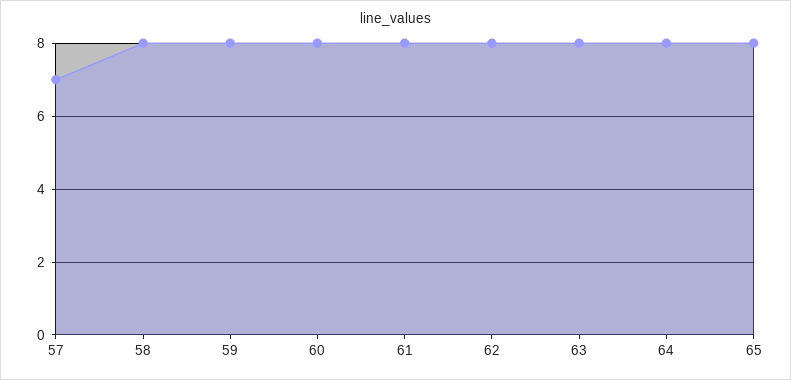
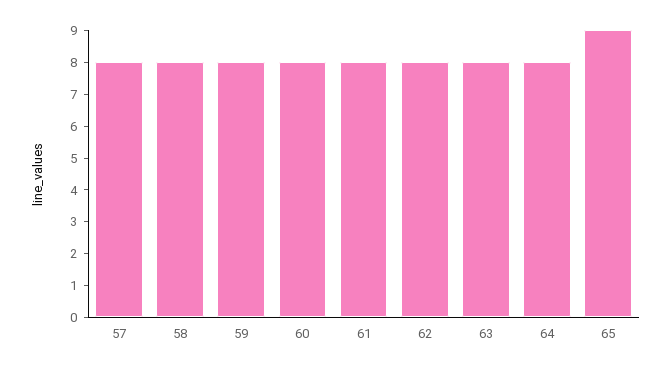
57: 7 -> 8
65: 8 -> 9

